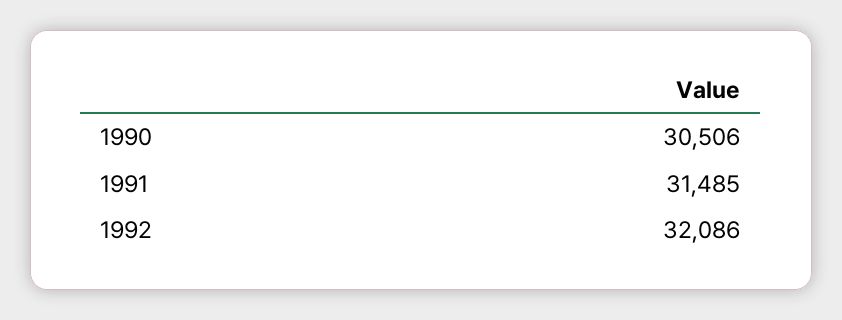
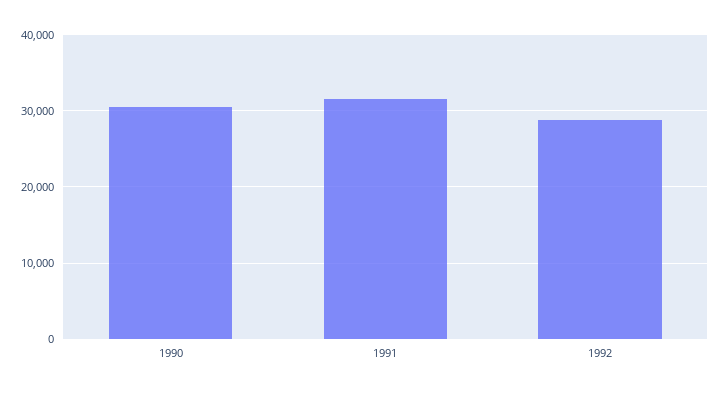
1992: 32086 -> 29000

